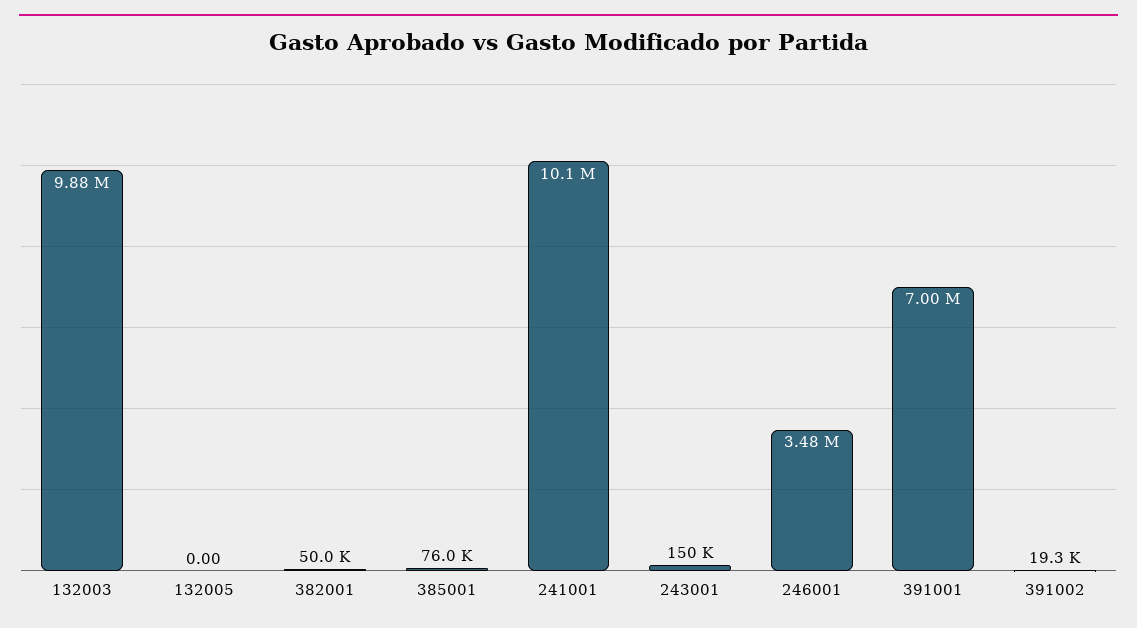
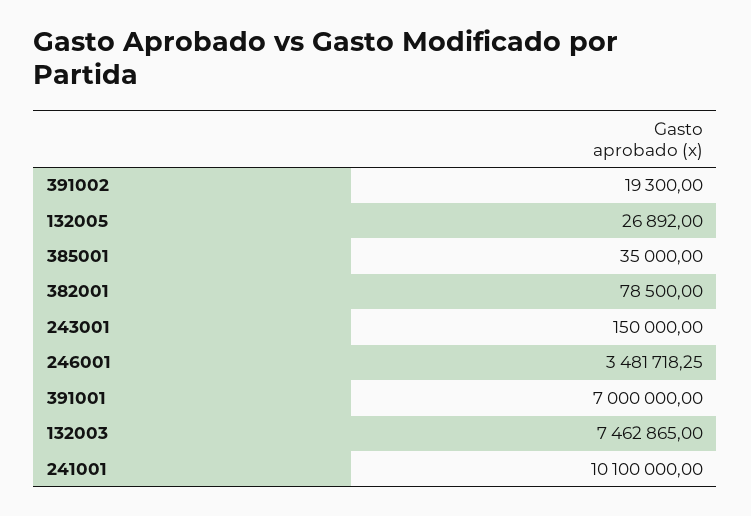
132003: 9880000 -> 7462865
132005: 0 -> 26892
382001: 50000 -> 78500
385001: 76000 -> 35000

